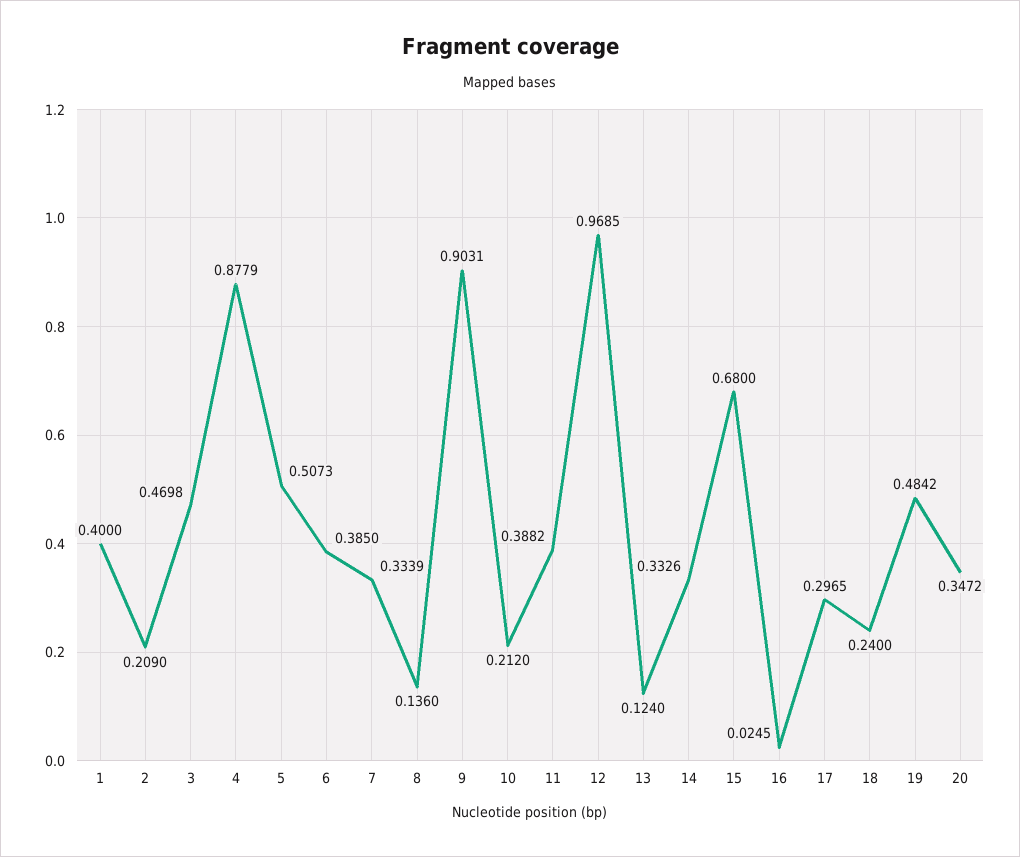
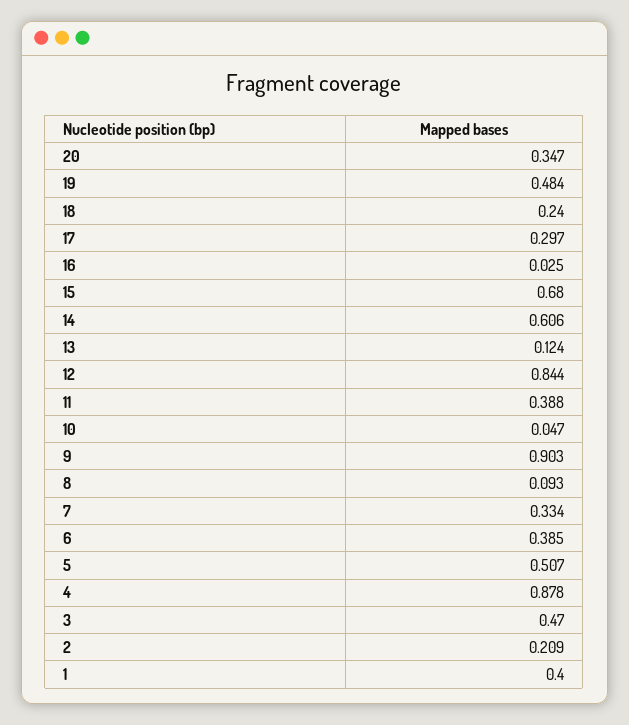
8: 0.136 -> 0.093
10: 0.212 -> 0.047
12: 0.9685 -> 0.844
14: 0.3326 -> 0.606

